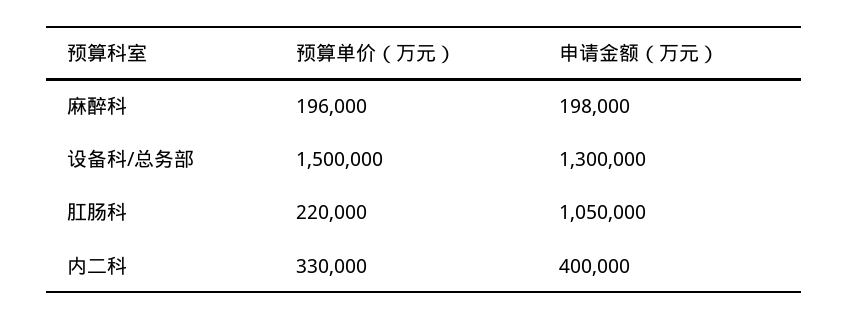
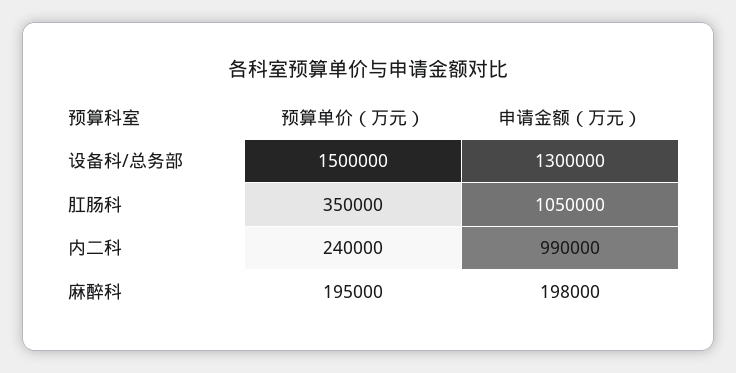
预算单价（万元）, 麻醉科: 196000 -> 195000
预算单价（万元）, 肛肠科: 220000 -> 350000
预算单价（万元）, 内二科: 330000 -> 240000
申请金额（万元）, 内二科: 400000 -> 990000

